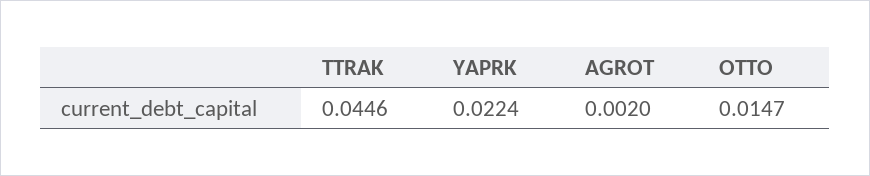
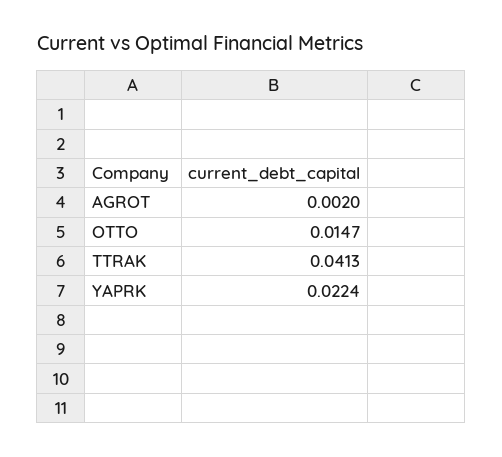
TTRAK: 0.0446 -> 0.0413

